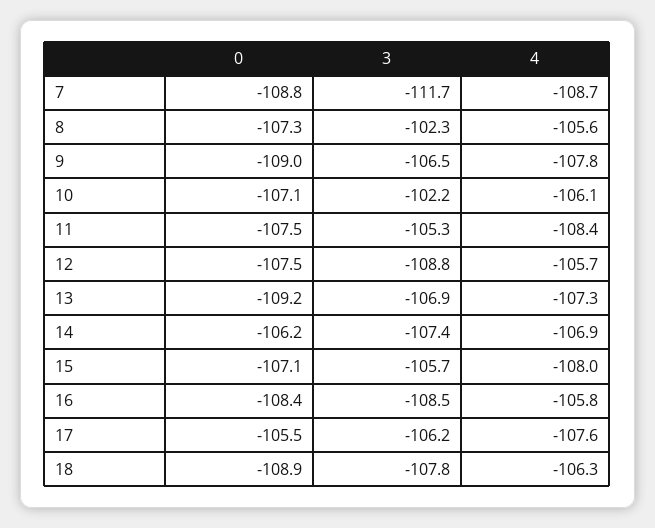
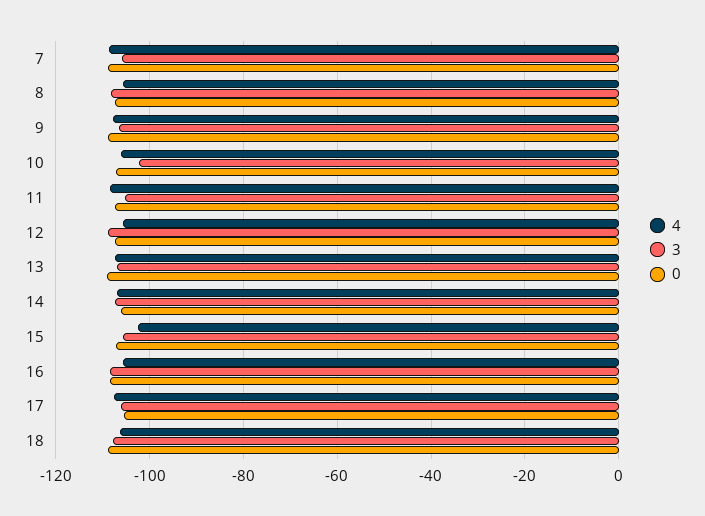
3, 7: -111.7 -> -106
3, 8: -102.3 -> -108
4, 15: -108 -> -102

